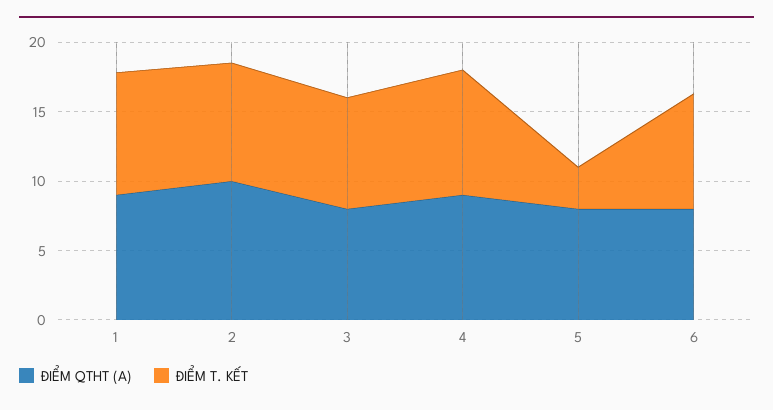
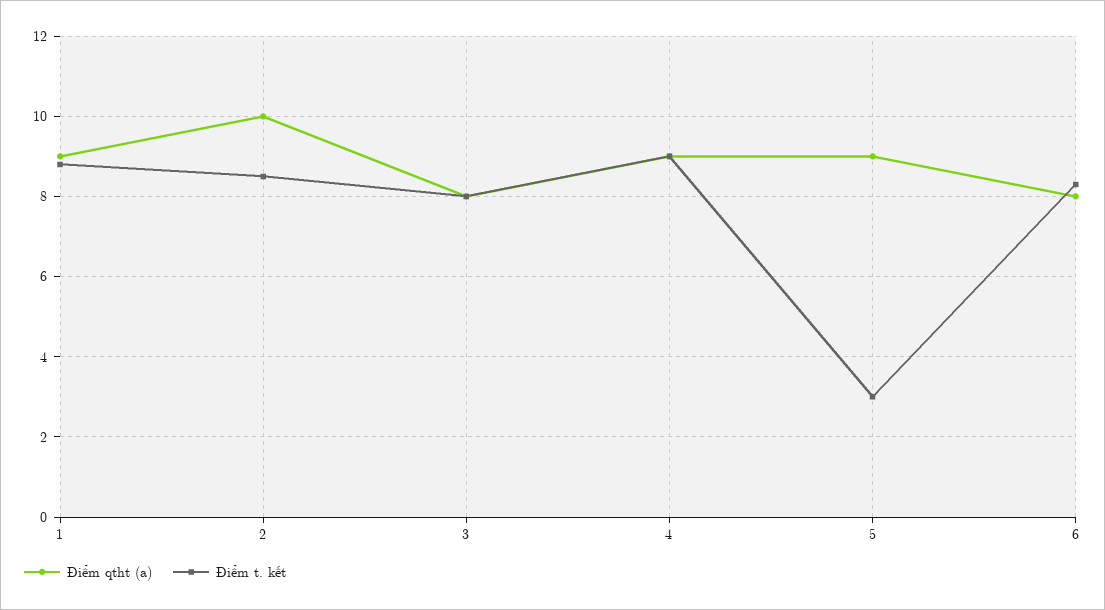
ĐIỂM QTHT (A), 5: 8 -> 9

